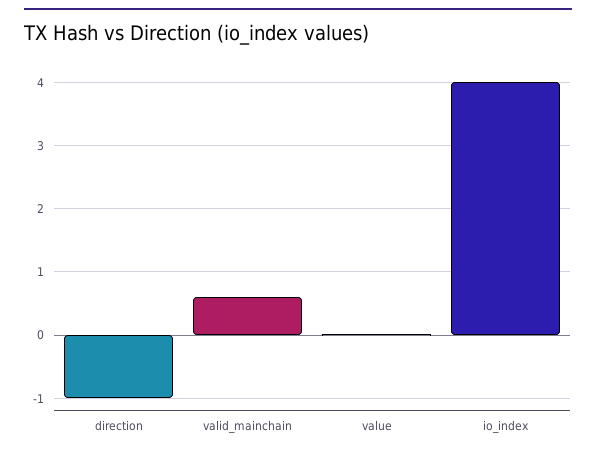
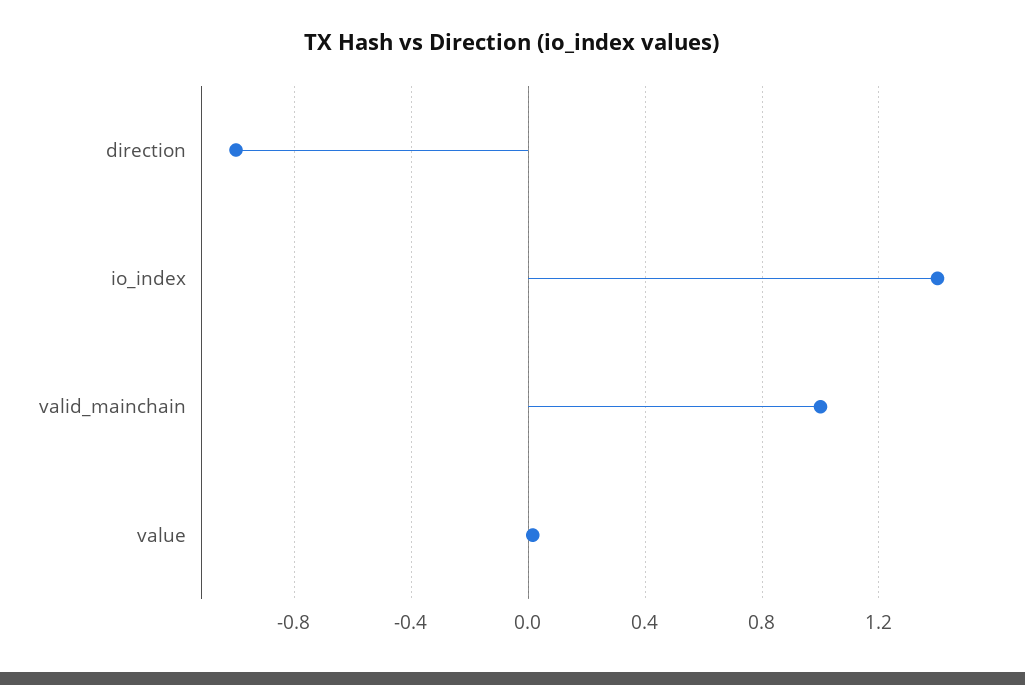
valid_mainchain: 0.6 -> 1
io_index: 4 -> 1.4

